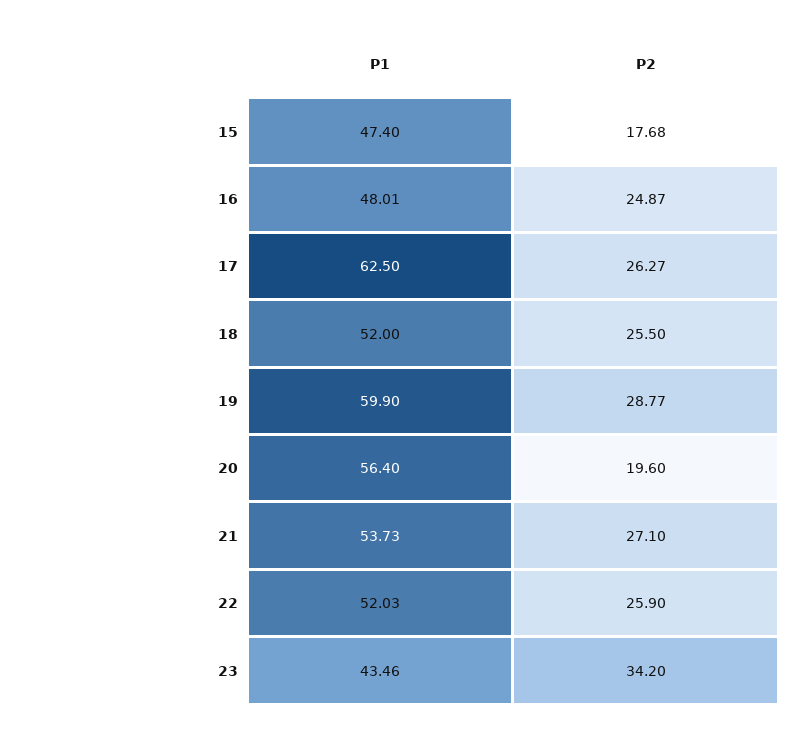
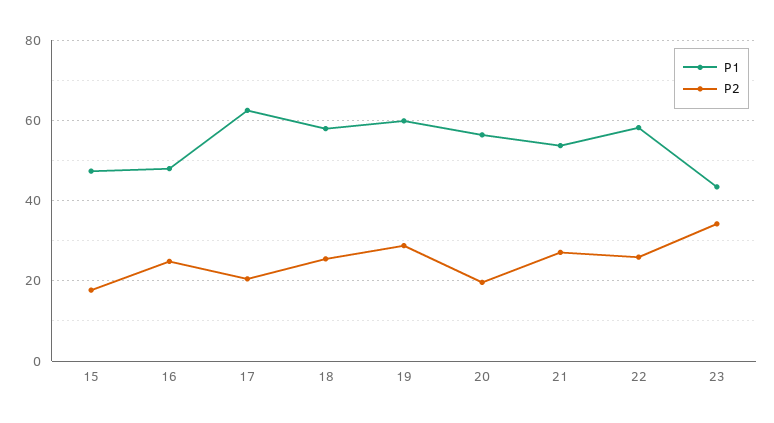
P2, 17: 26.27 -> 20
P1, 18: 52 -> 58
P1, 22: 52.03 -> 58

